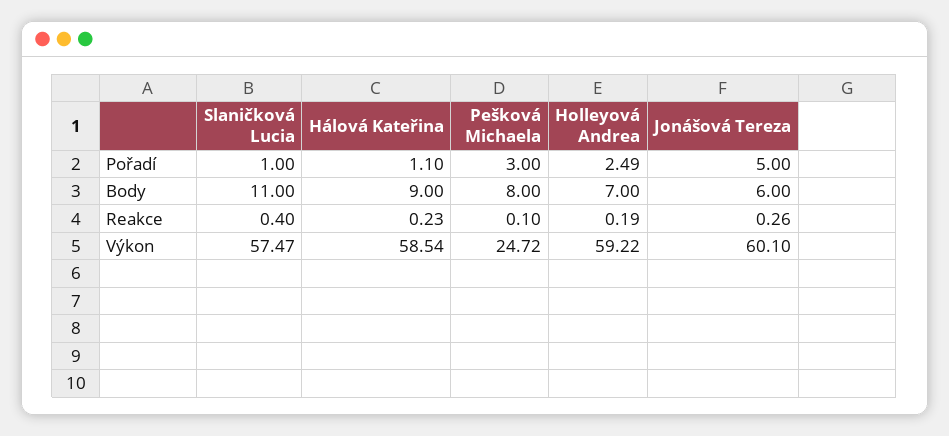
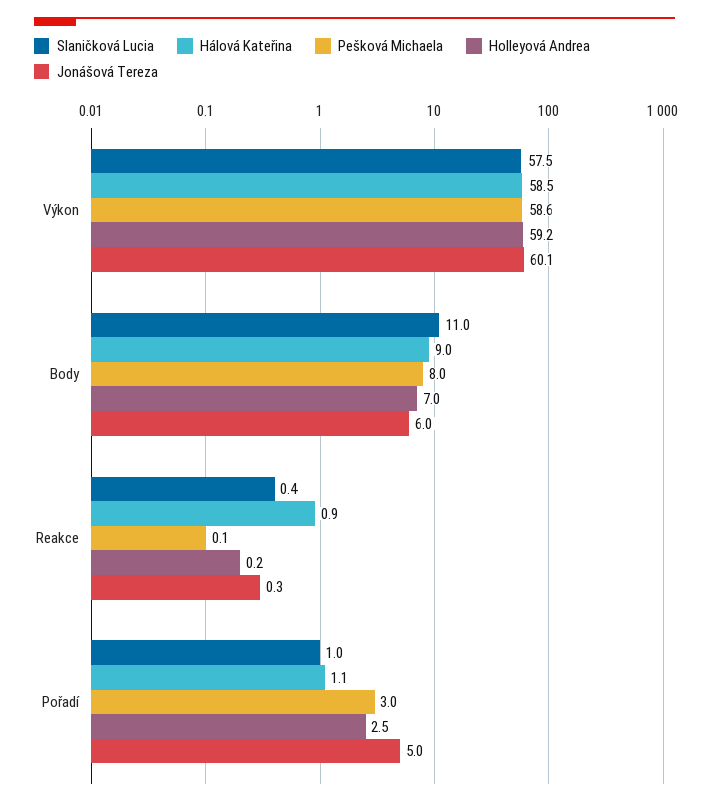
Hálová Kateřina, Reakce: 0.23 -> 0.9
Pešková Michaela, Výkon: 24.72 -> 58.6

